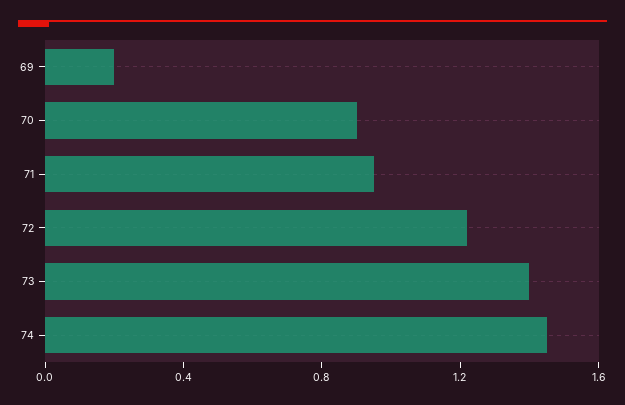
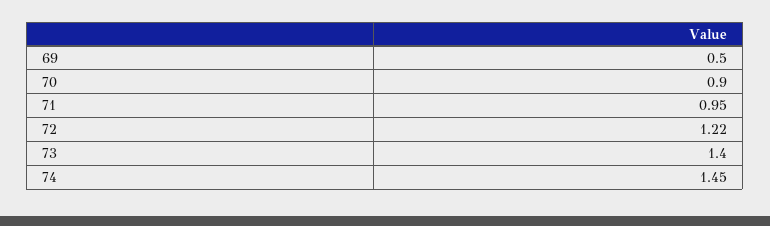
69: 0.2 -> 0.5

